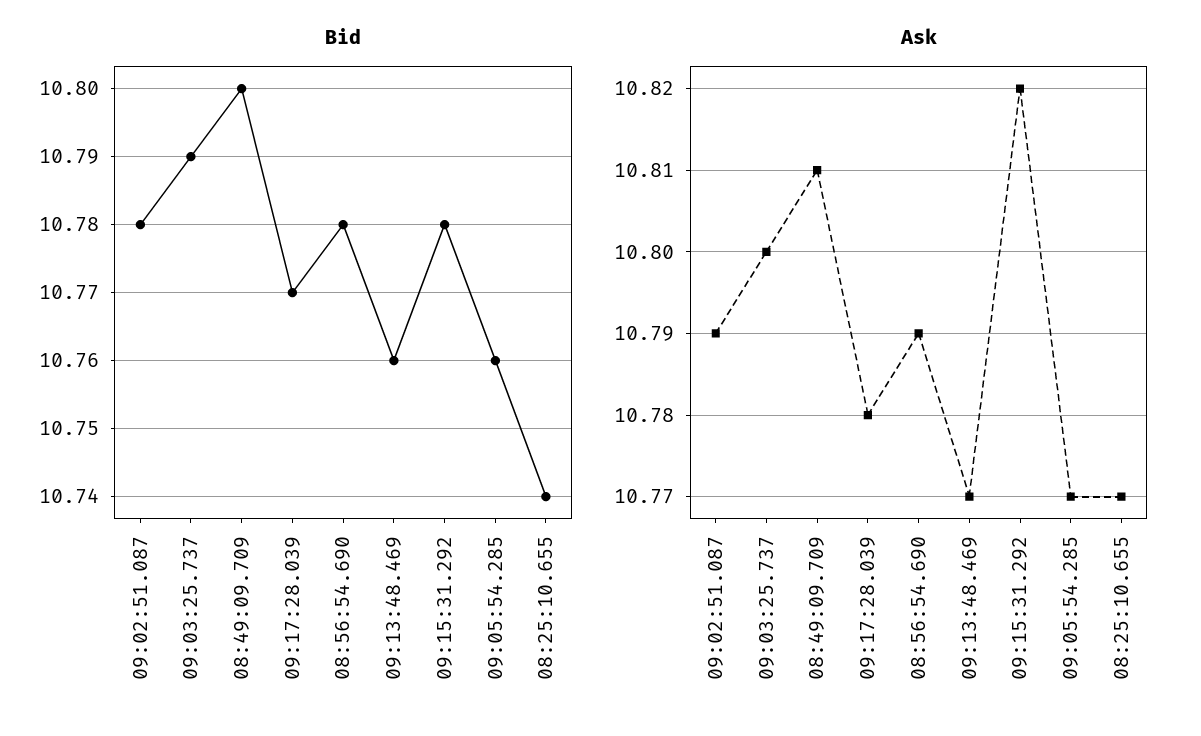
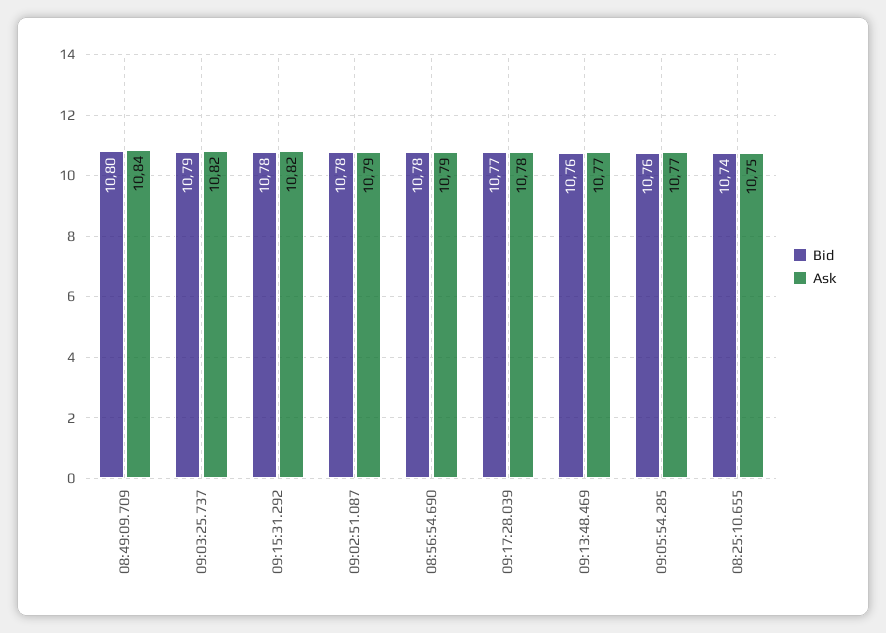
Ask, 09:03:25.737: 10.8 -> 10.82
Ask, 08:49:09.709: 10.81 -> 10.84
Ask, 08:25:10.655: 10.77 -> 10.75

